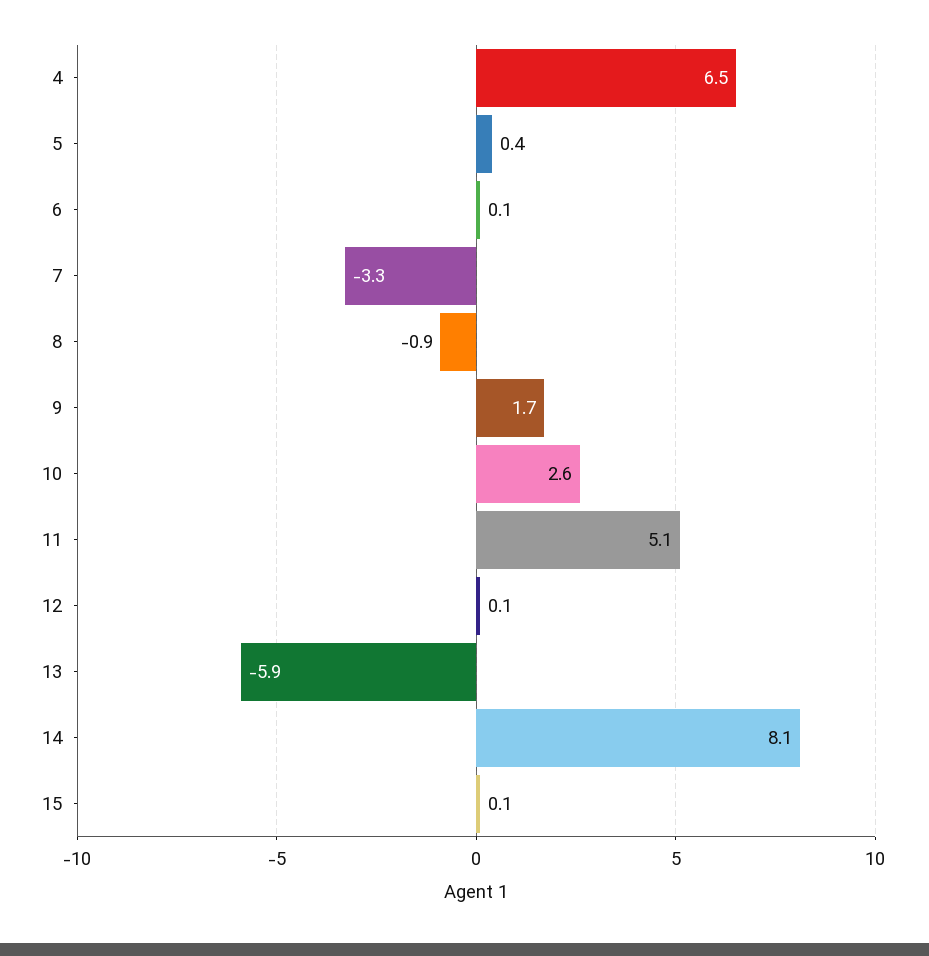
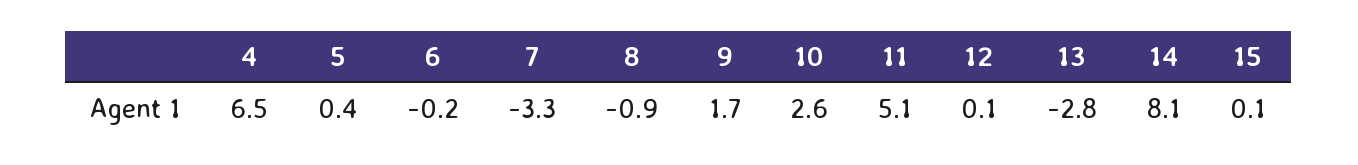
6: 0.1 -> -0.2
13: -5.9 -> -2.8

